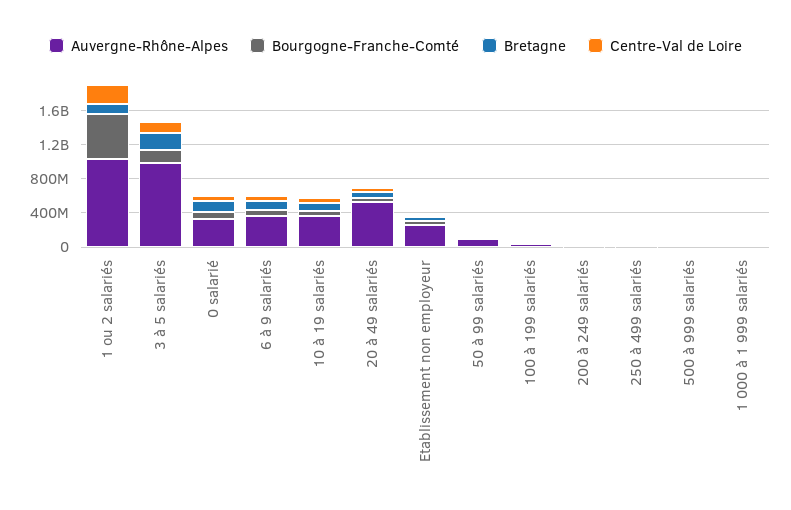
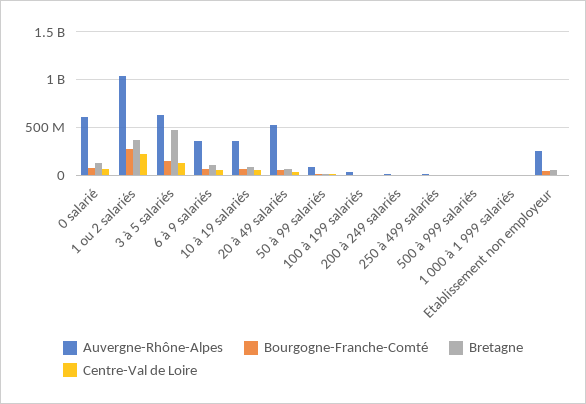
Bourgogne-Franche-Comté, 1 ou 2 salariés: 500000000 -> 300000000
Bretagne, 1 ou 2 salariés: 100000000 -> 400000000
Auvergne-Rhône-Alpes, 3 à 5 salariés: 1000000000 -> 600000000
Bretagne, 3 à 5 salariés: 200000000 -> 500000000
Auvergne-Rhône-Alpes, 0 salarié: 300000000 -> 600000000

